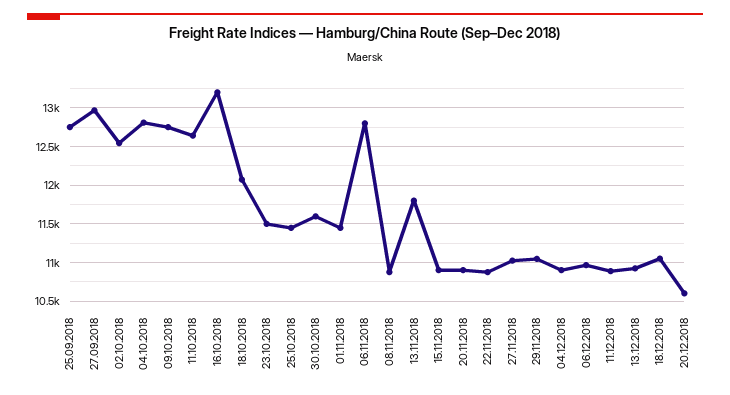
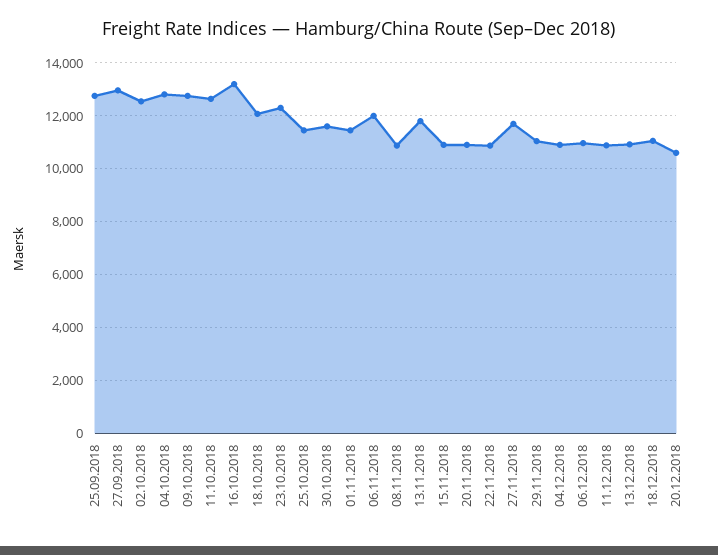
23.10.2018: 11500 -> 12250
06.11.2018: 12800 -> 12000
27.11.2018: 11000 -> 11750

